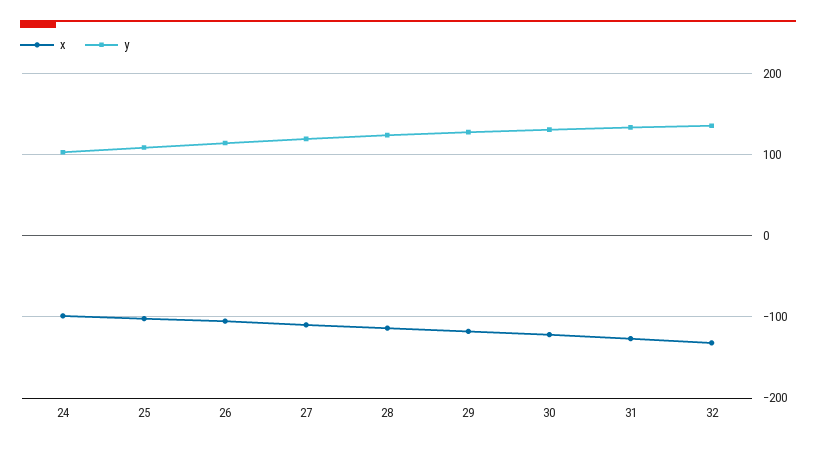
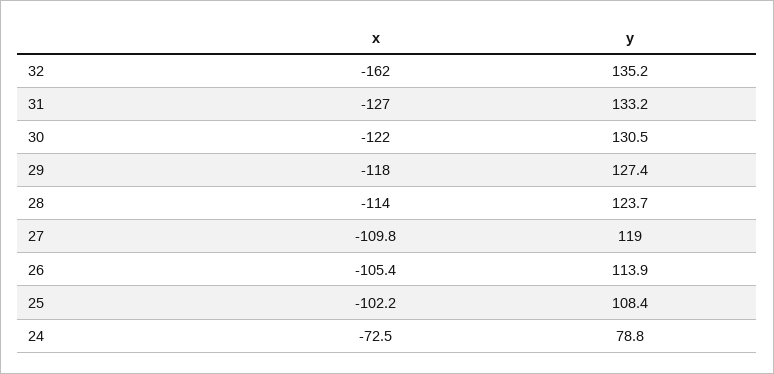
x, 24: -100 -> -72.5
y, 24: 100 -> 78.8
x, 32: -130 -> -162

